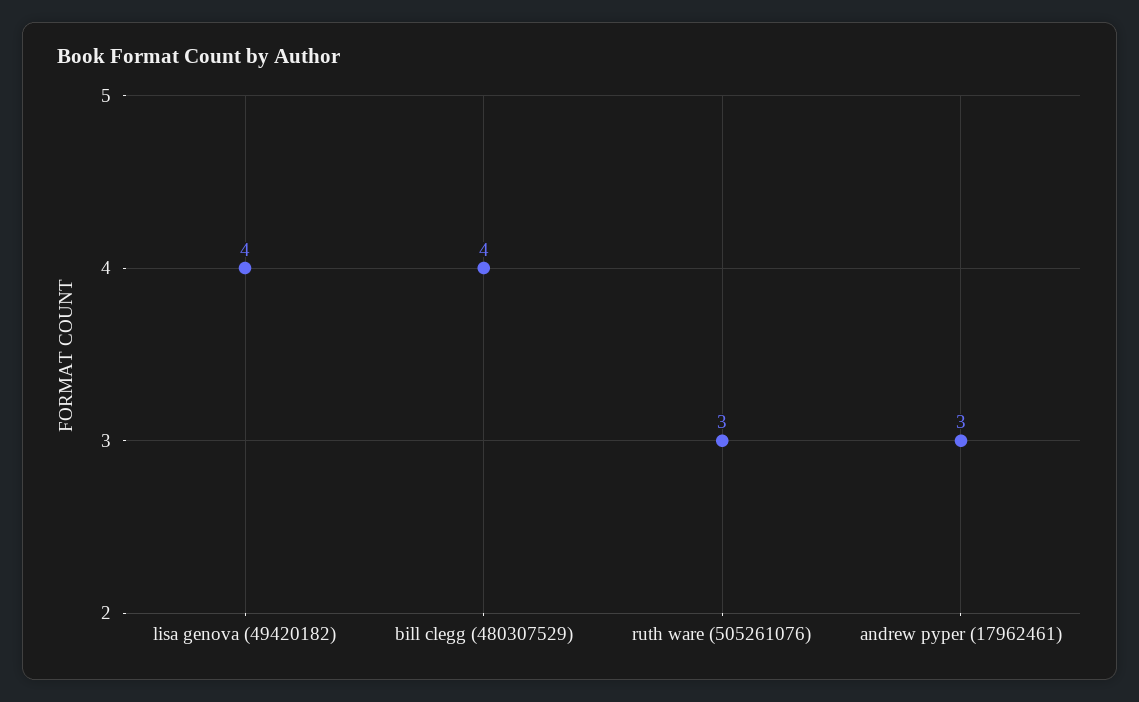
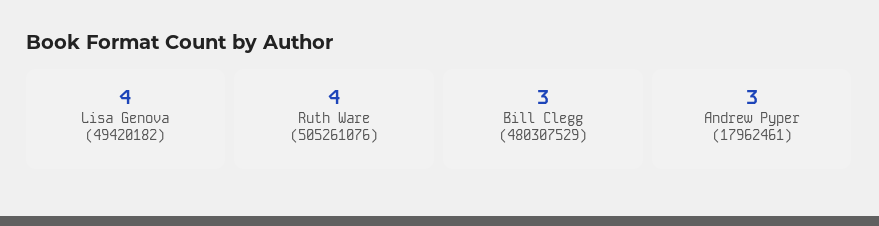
bill clegg (480307529): 4 -> 3
ruth ware (505261076): 3 -> 4

